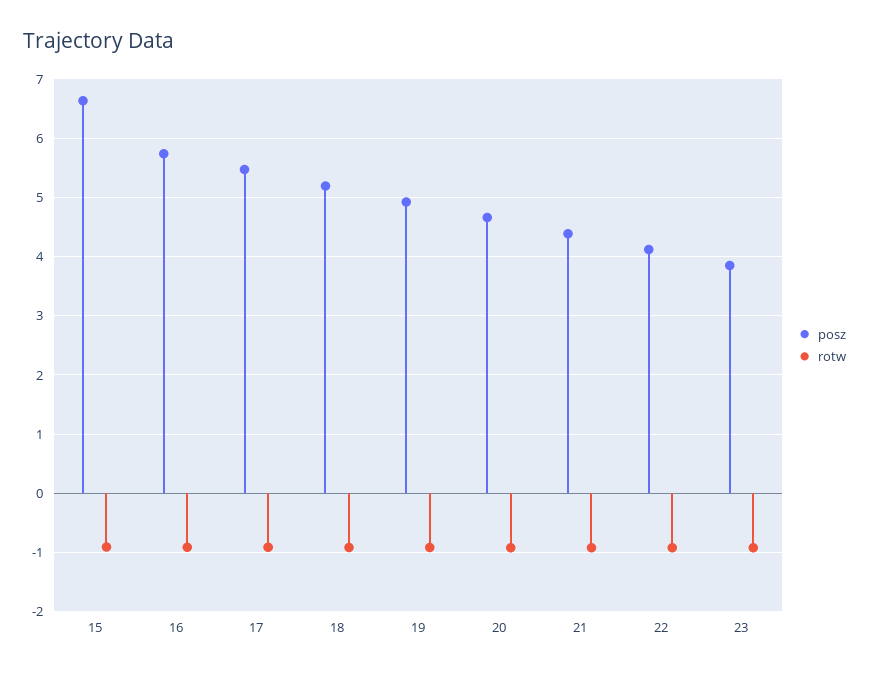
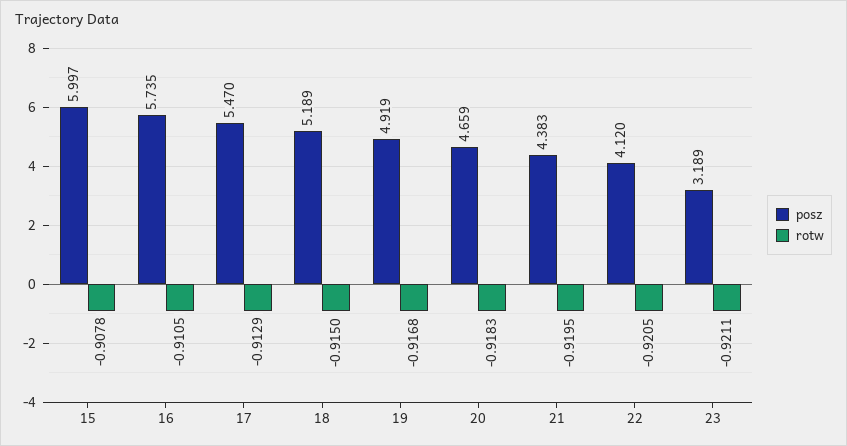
posz, 15: 6.6 -> 5.997
posz, 23: 3.8 -> 3.189

